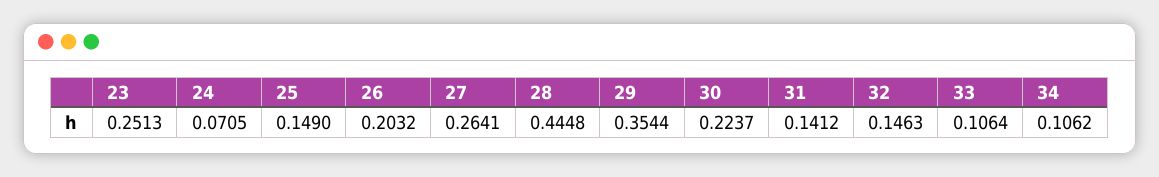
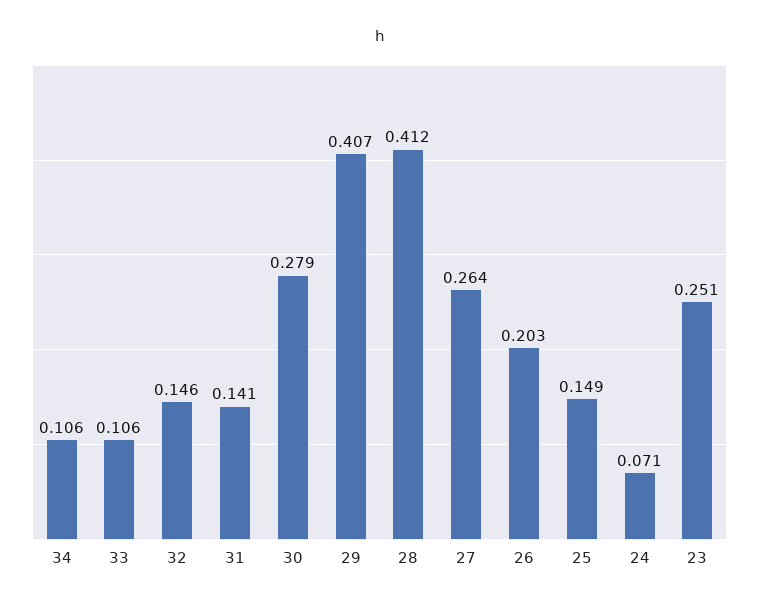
28: 0.4448 -> 0.412
29: 0.3544 -> 0.407
30: 0.2237 -> 0.279

